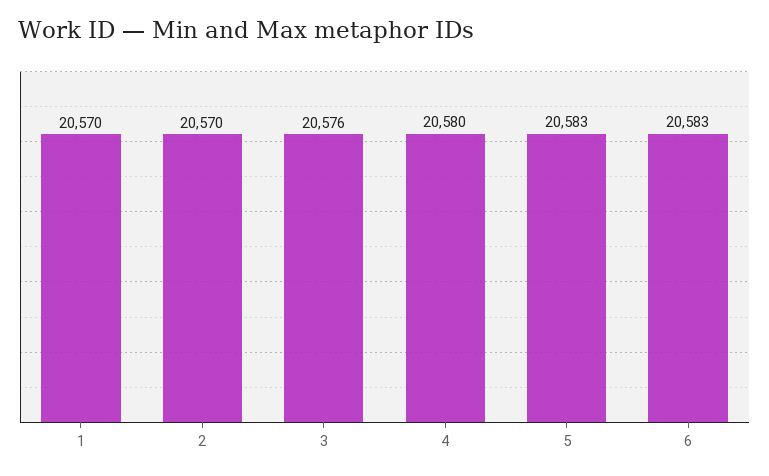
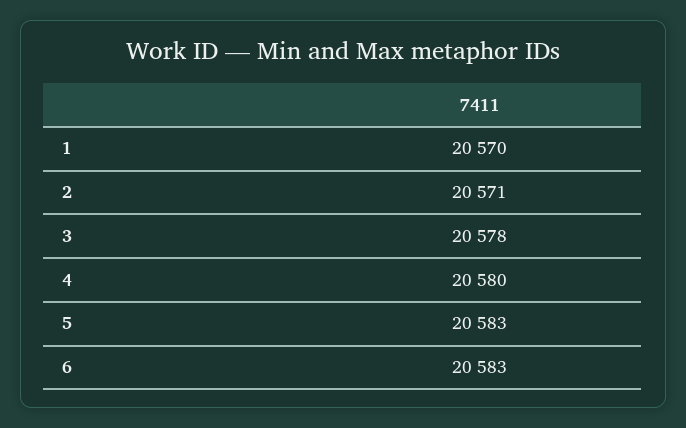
2: 20570 -> 20571
3: 20576 -> 20578

